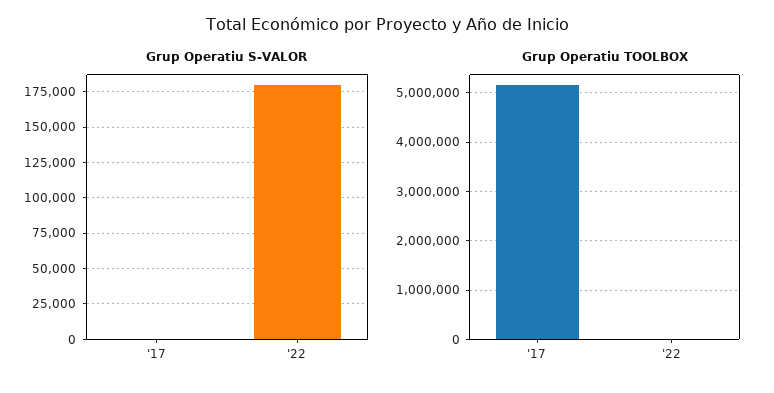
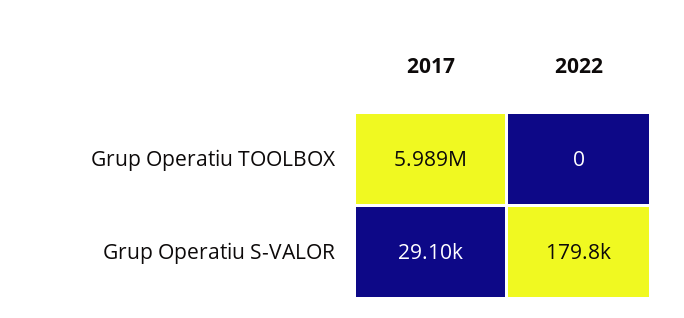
Grup Operatiu S-VALOR, '17: 0 -> 29100
Grup Operatiu TOOLBOX, '17: 5200000 -> 5989000

